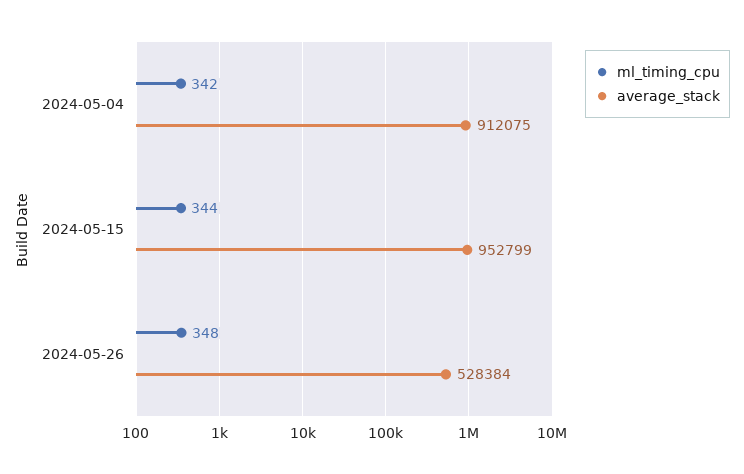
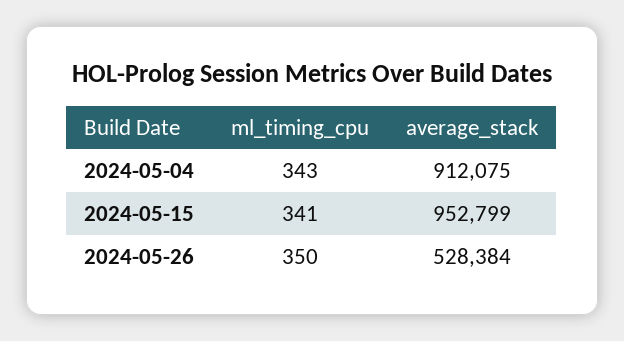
ml_timing_cpu, 2024-05-04: 342 -> 343
ml_timing_cpu, 2024-05-15: 344 -> 341
ml_timing_cpu, 2024-05-26: 348 -> 350

